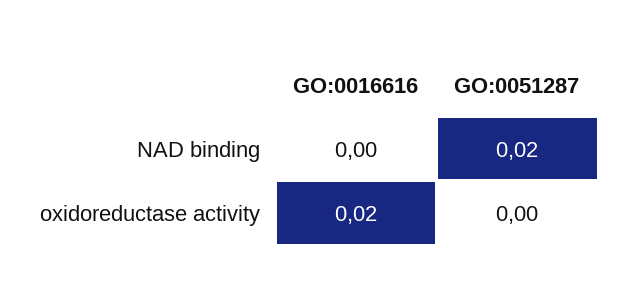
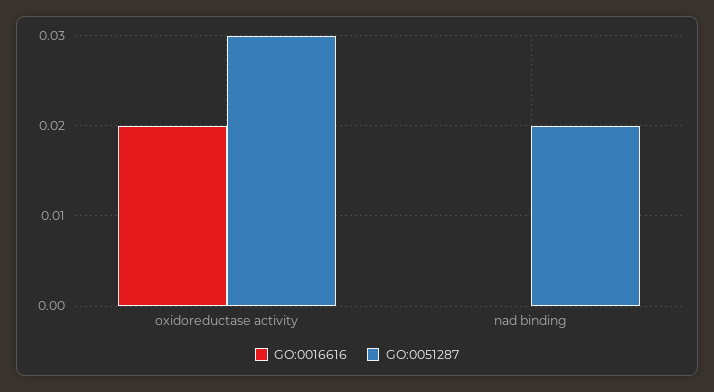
GO:0051287, oxidoreductase activity: 0 -> 0.03

